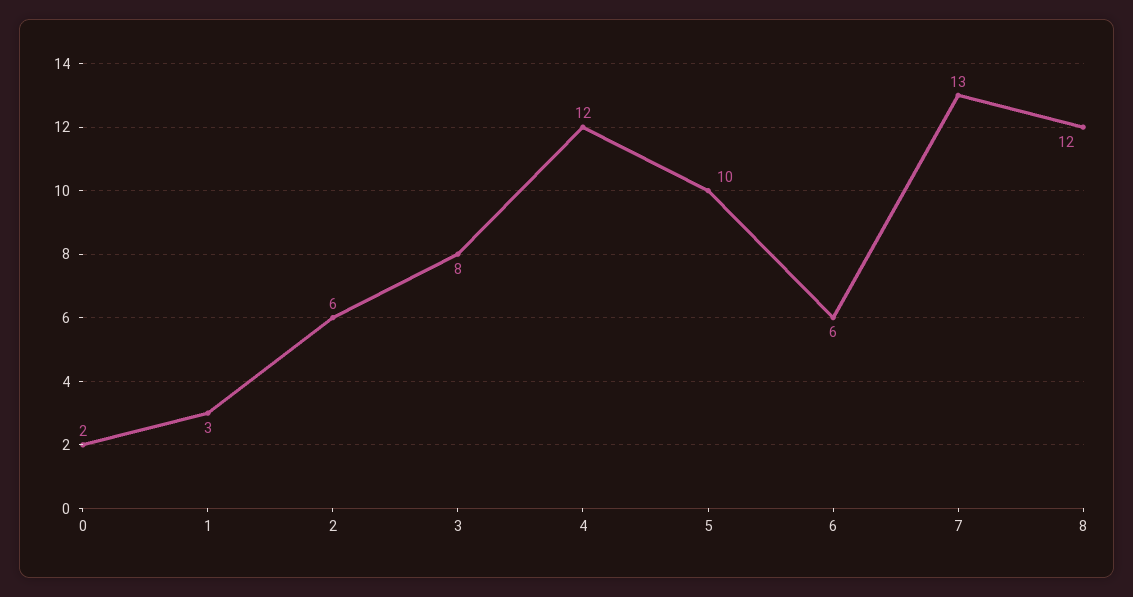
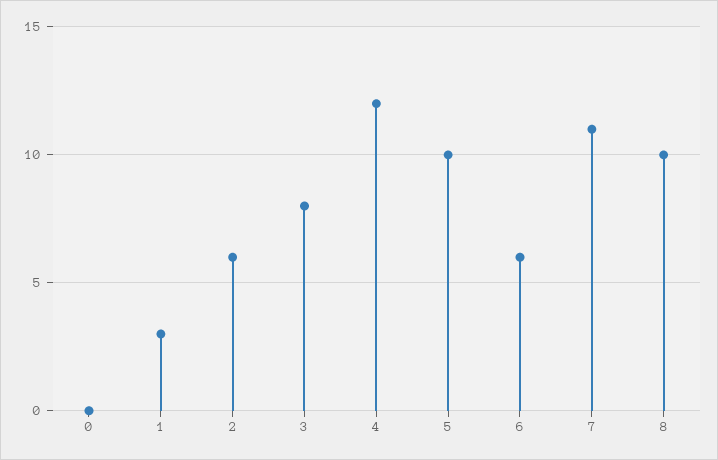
0: 2 -> 0
7: 13 -> 11
8: 12 -> 10

